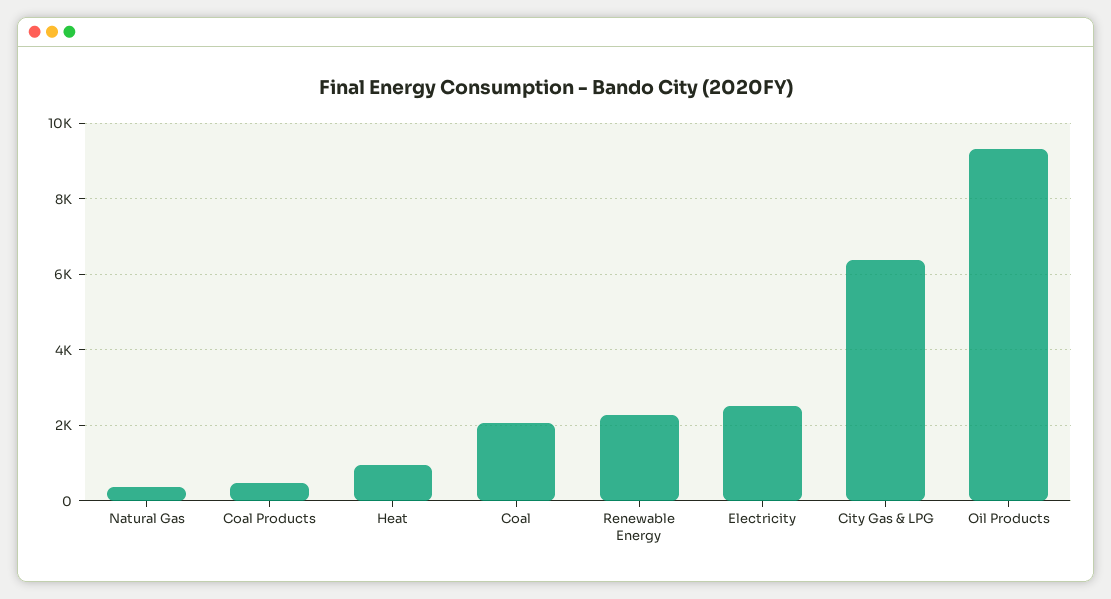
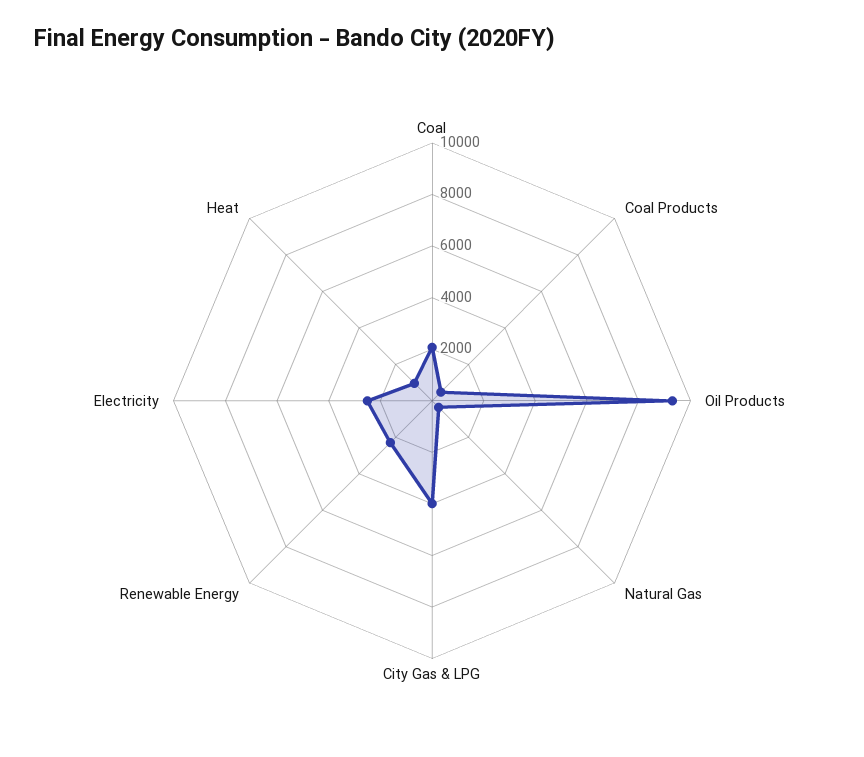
City Gas & LPG: 6400 -> 4000

